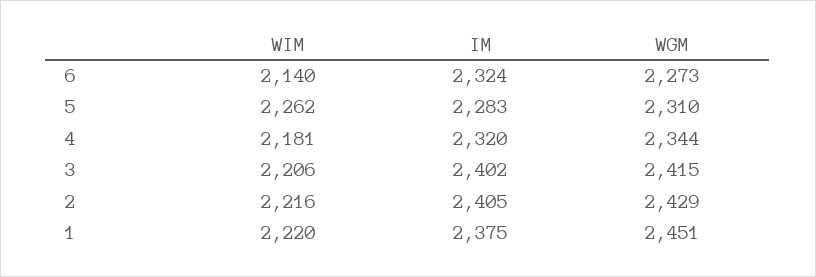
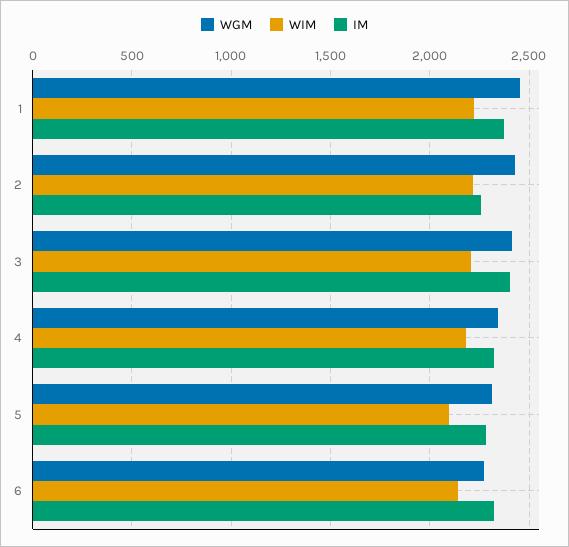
WIM, 5: 2262 -> 2100
IM, 2: 2405 -> 2250

